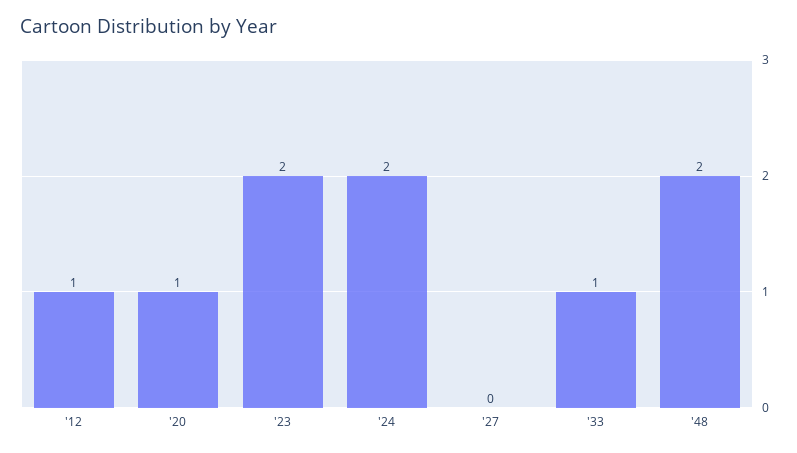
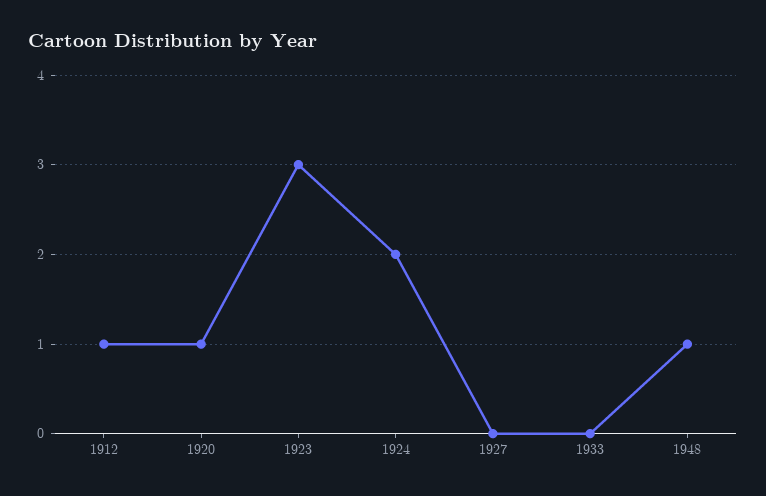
'23: 2 -> 3
'33: 1 -> 0
'48: 2 -> 1

